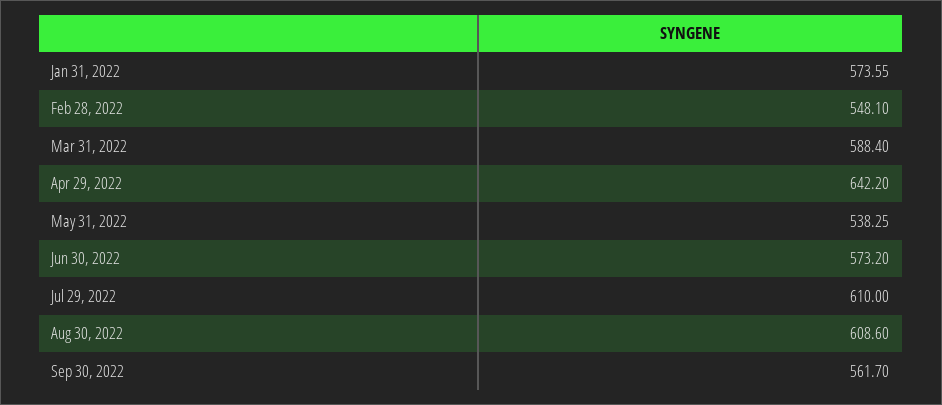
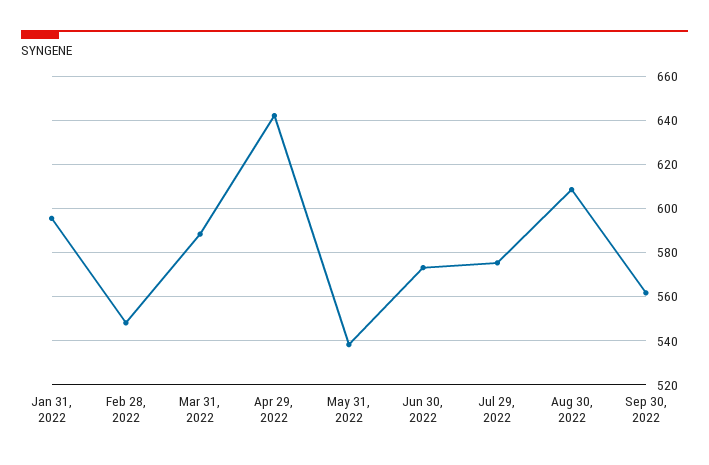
Jan 31, 2022: 573.55 -> 595
Jul 29, 2022: 610 -> 575

